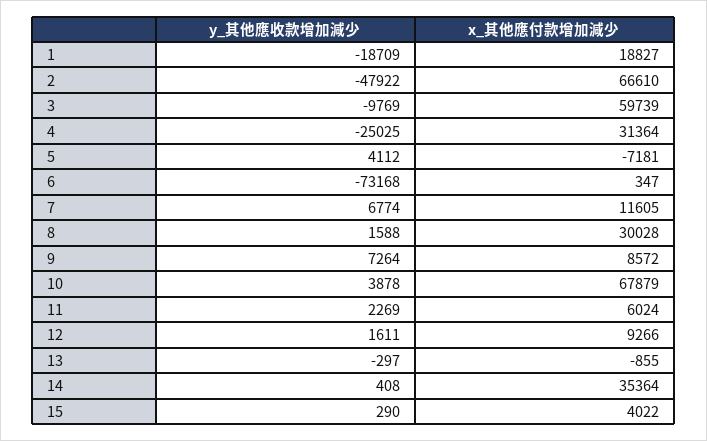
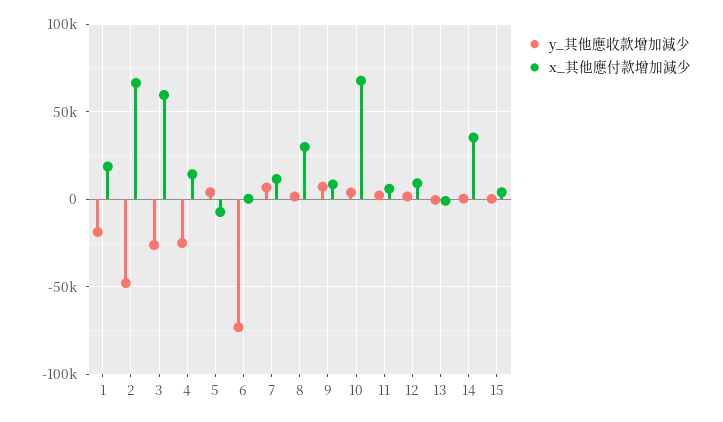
y_其他應收款增加減少, 3: -9769 -> -25000
x_其他應付款增加減少, 4: 31364 -> 15000

